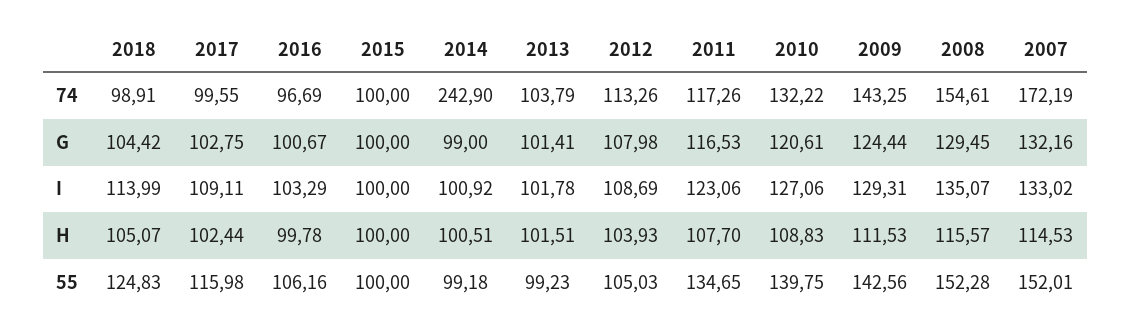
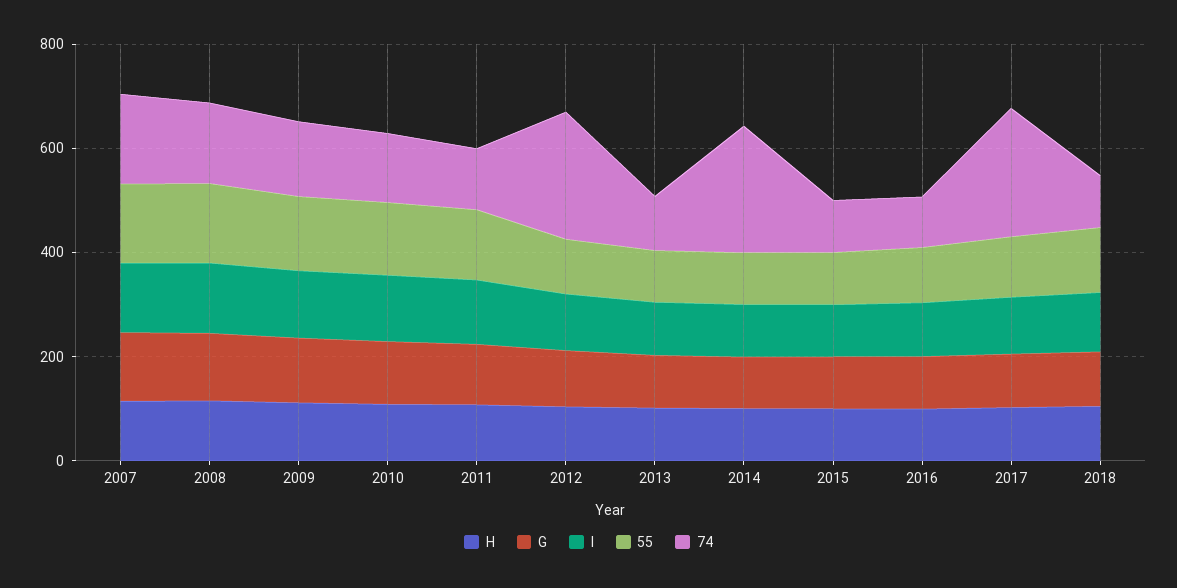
74, 2017: 99.55 -> 250
74, 2012: 113.26 -> 250

